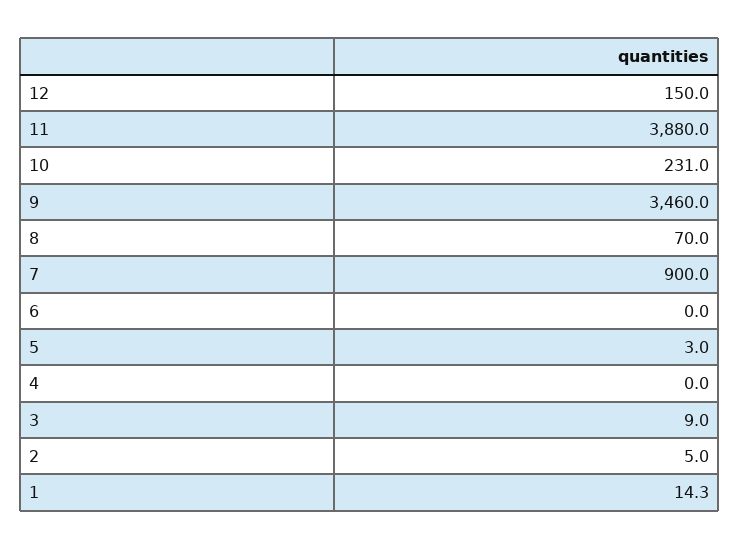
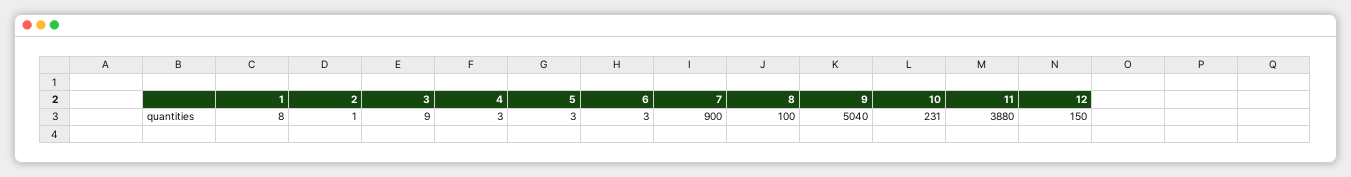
9: 3460 -> 5040
8: 70 -> 100
6: 0 -> 3
4: 0 -> 3
2: 5 -> 1
1: 14.3 -> 8

